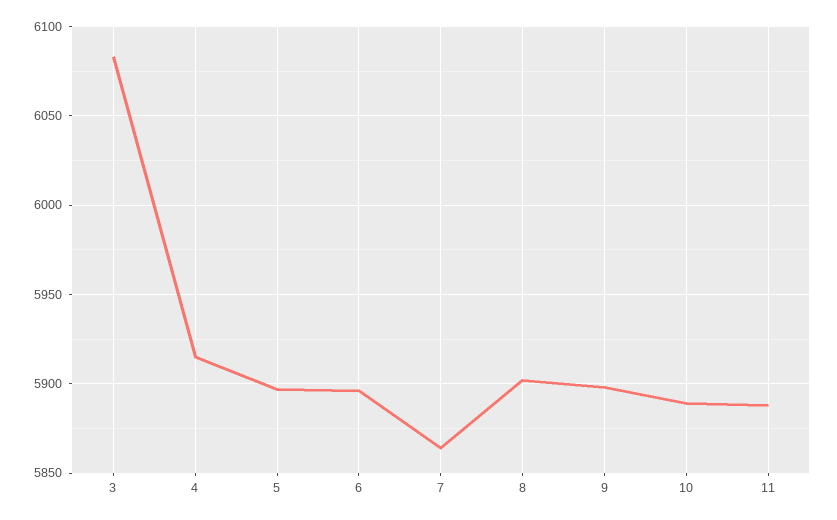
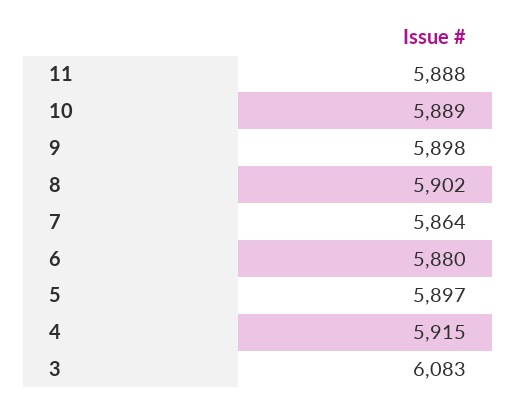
6: 5895 -> 5880

